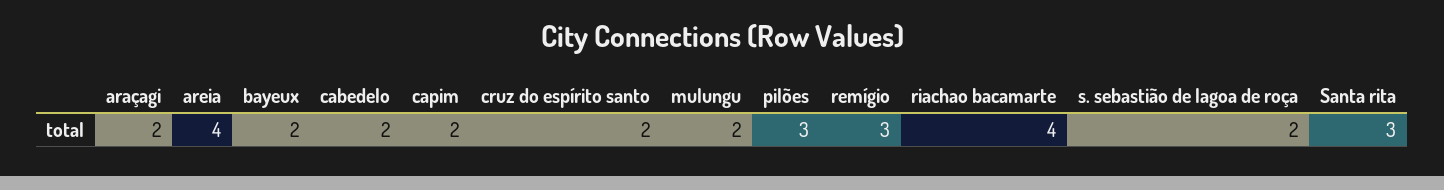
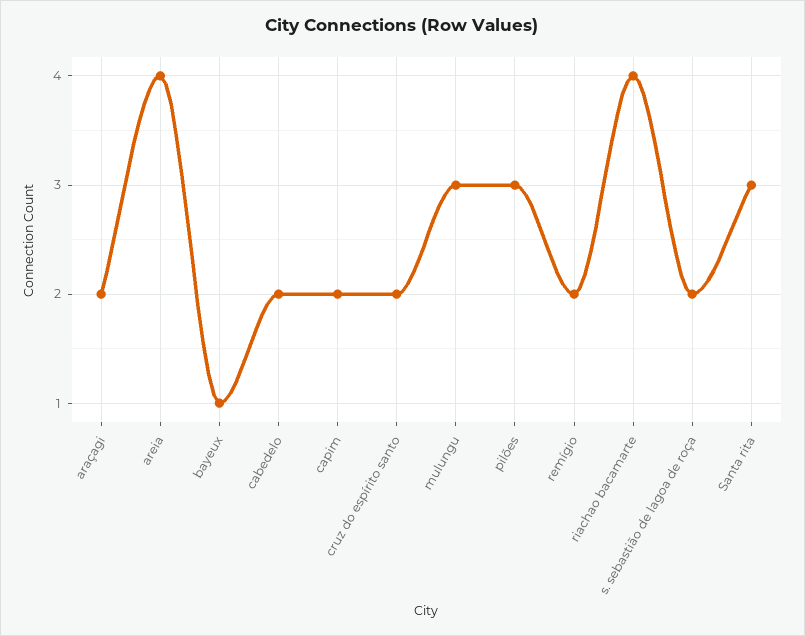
bayeux: 2 -> 1
mulungu: 2 -> 3
remígio: 3 -> 2

